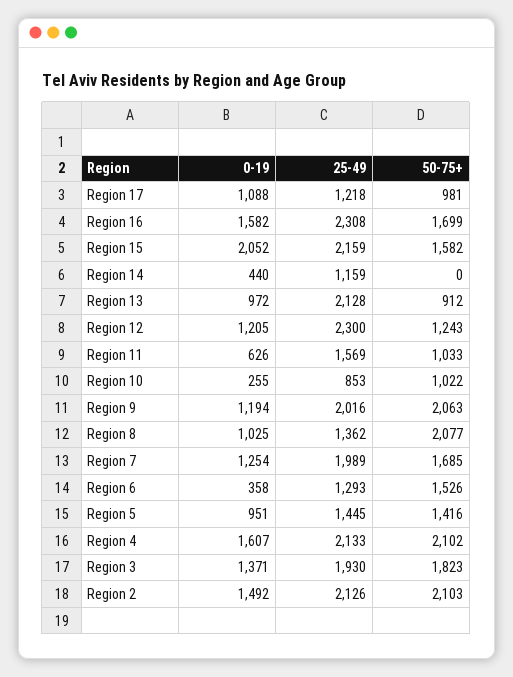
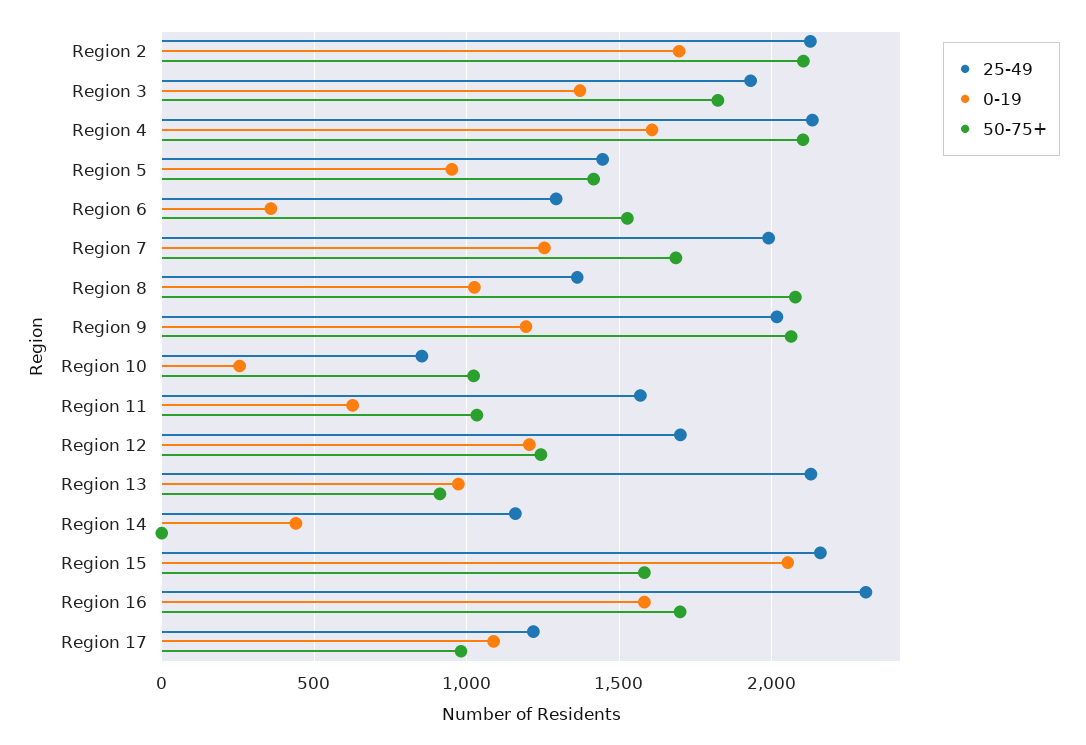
25-49, Region 12: 2300 -> 1700
0-19, Region 2: 1492 -> 1700

